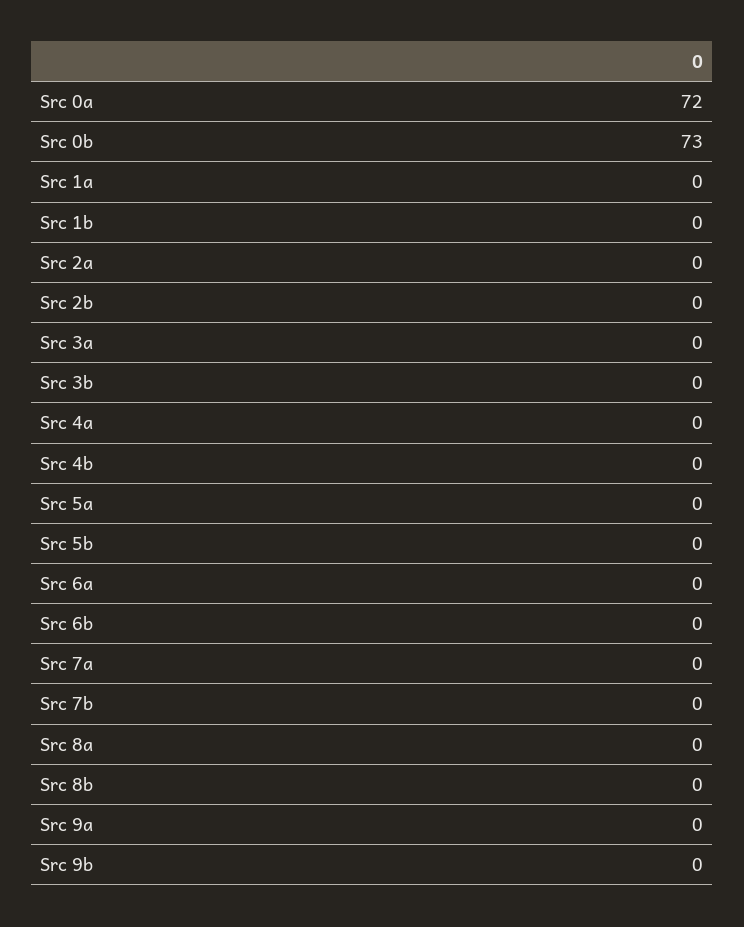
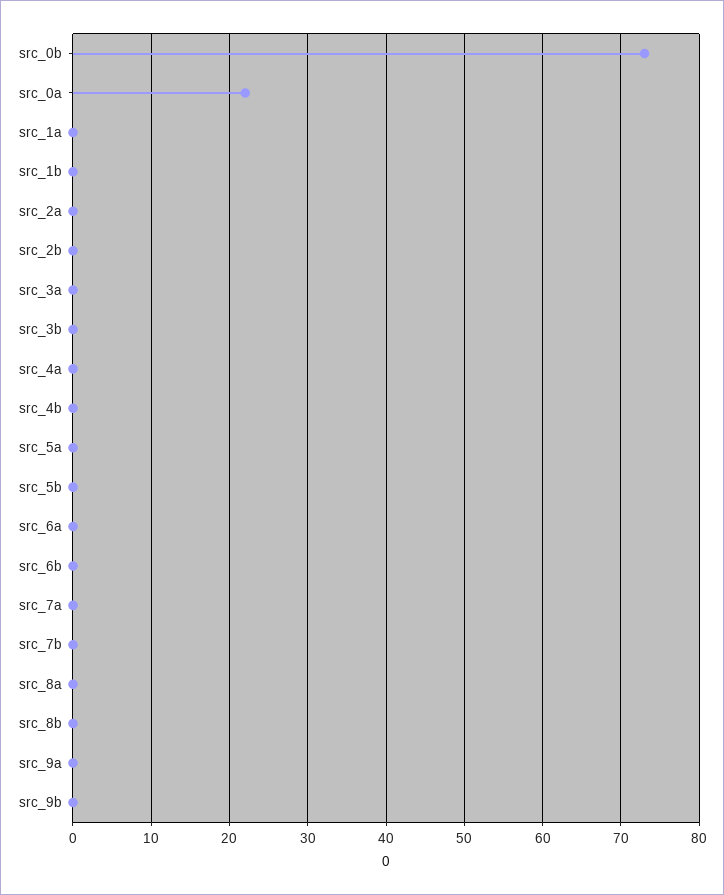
Src 0a: 72 -> 22

